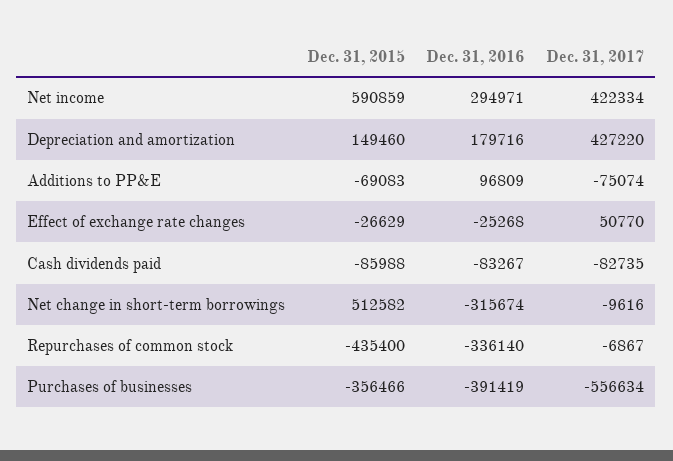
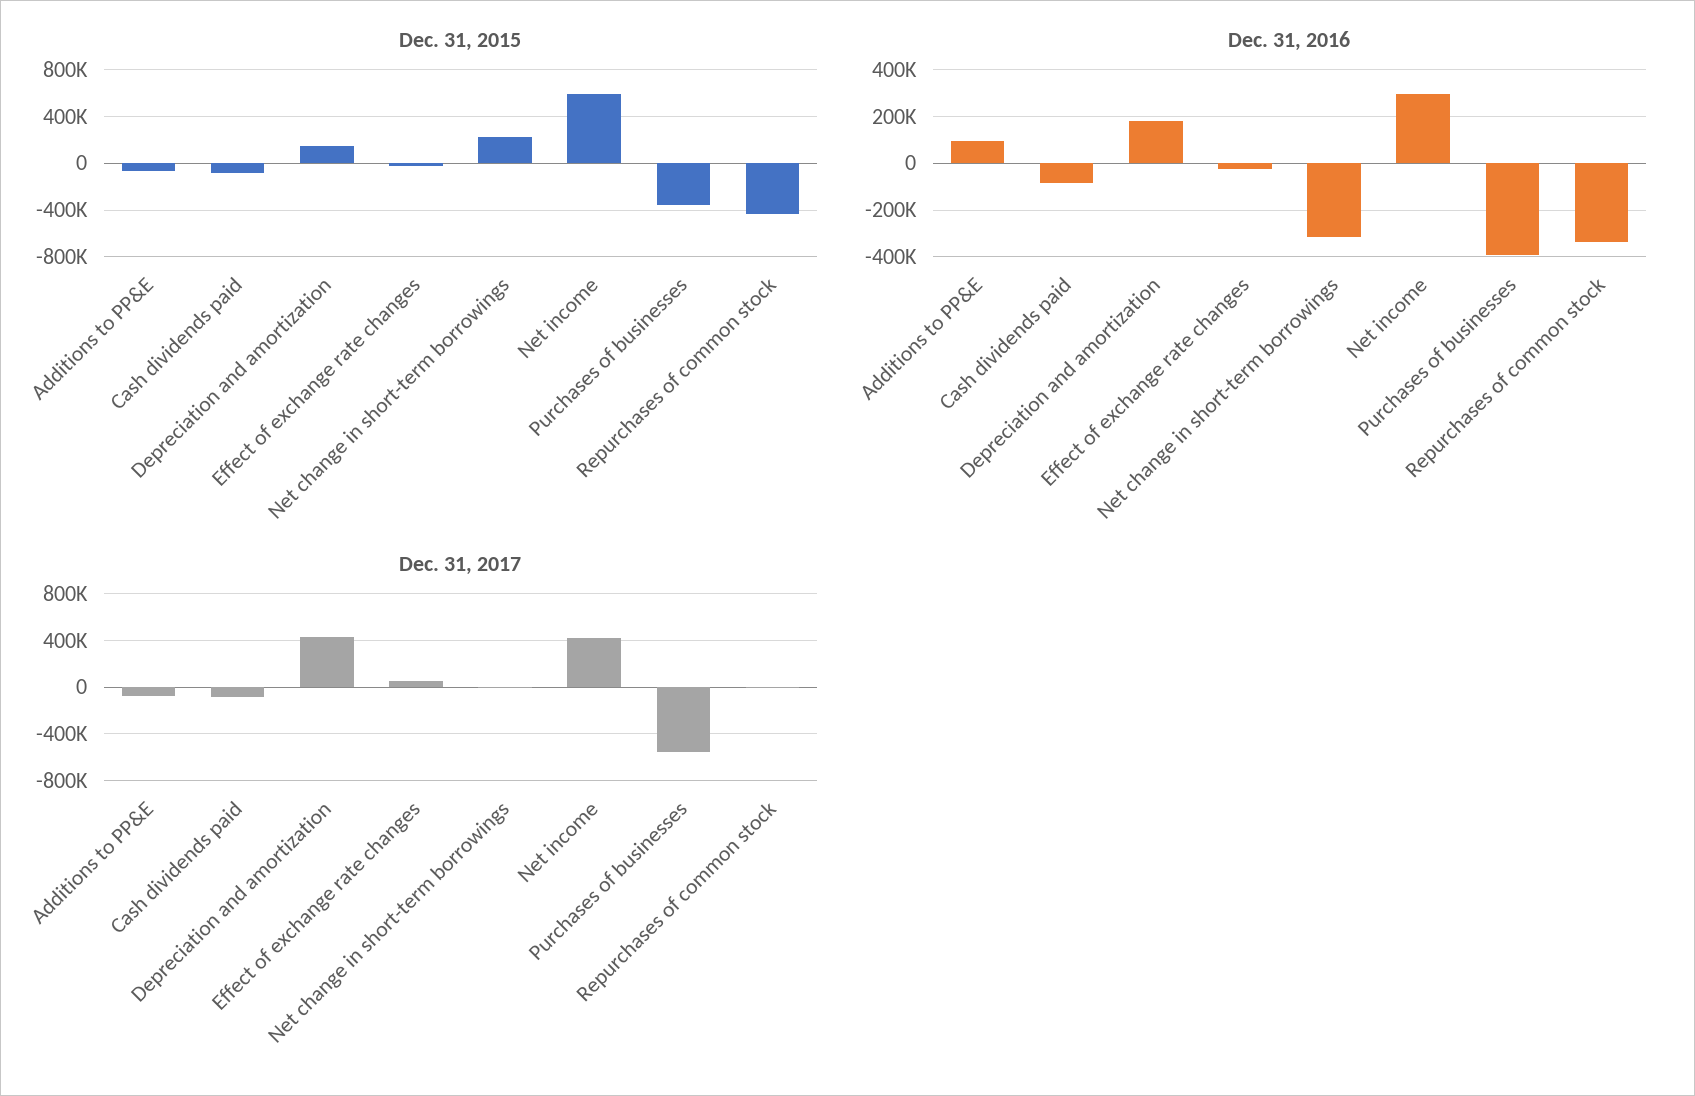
Dec. 31, 2015, Net change in short-term borrowings: 512582 -> 200000

